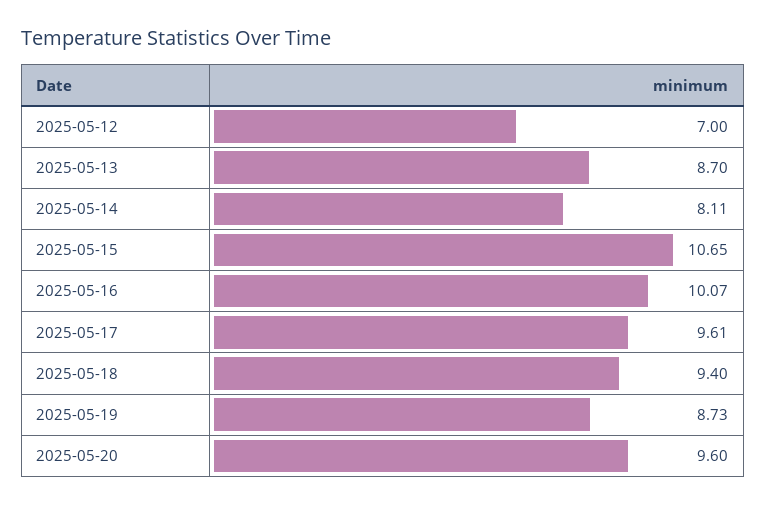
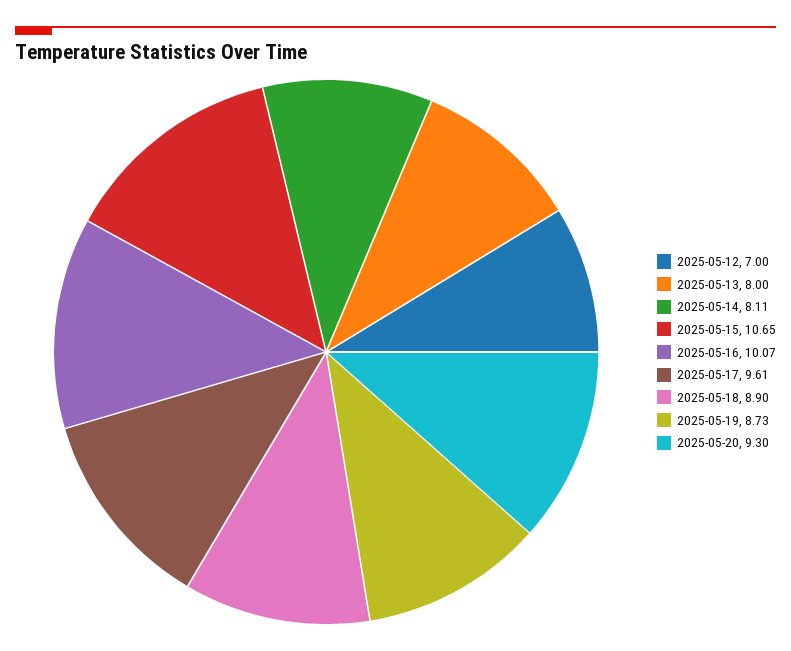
2025-05-13: 8.7 -> 8
2025-05-18: 9.4 -> 8.9
2025-05-20: 9.6 -> 9.3

